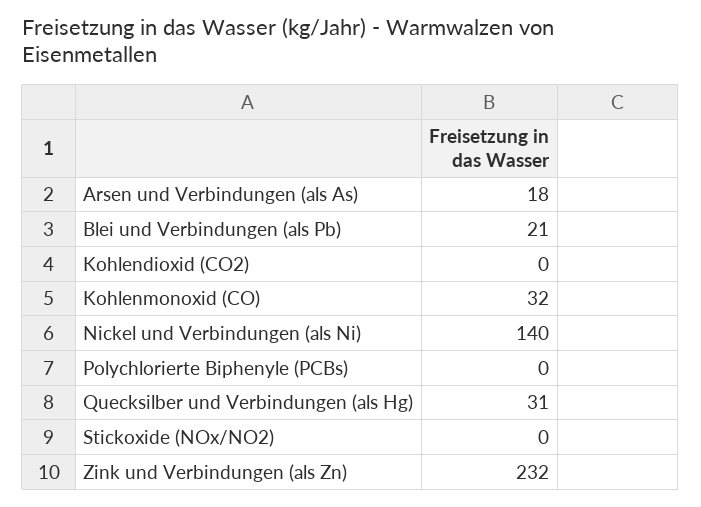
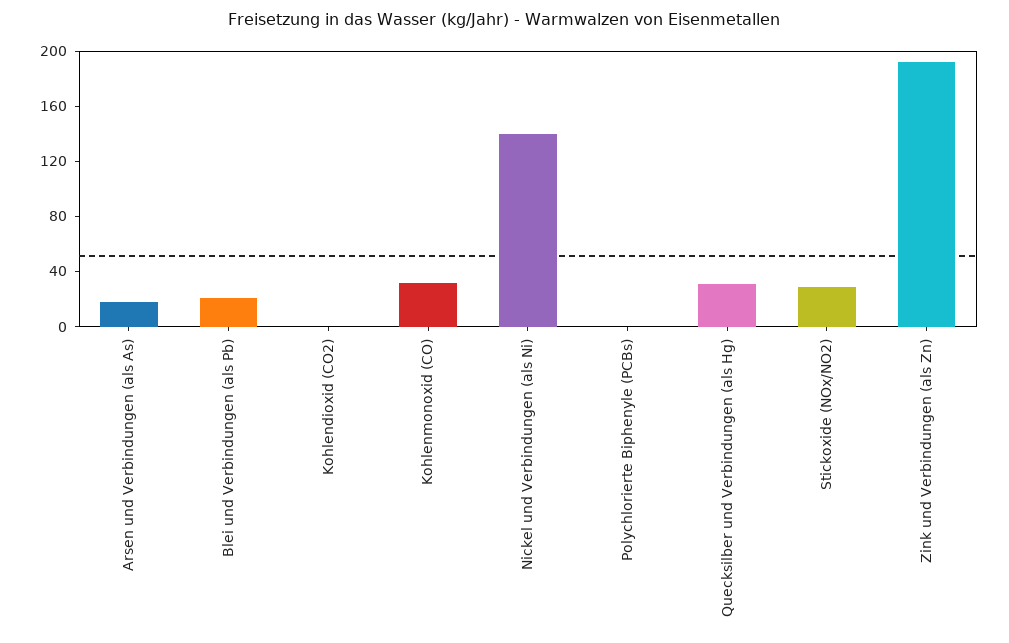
Stickoxide (NOx/NO2): 0 -> 30
Zink und Verbindungen (als Zn): 232 -> 190

